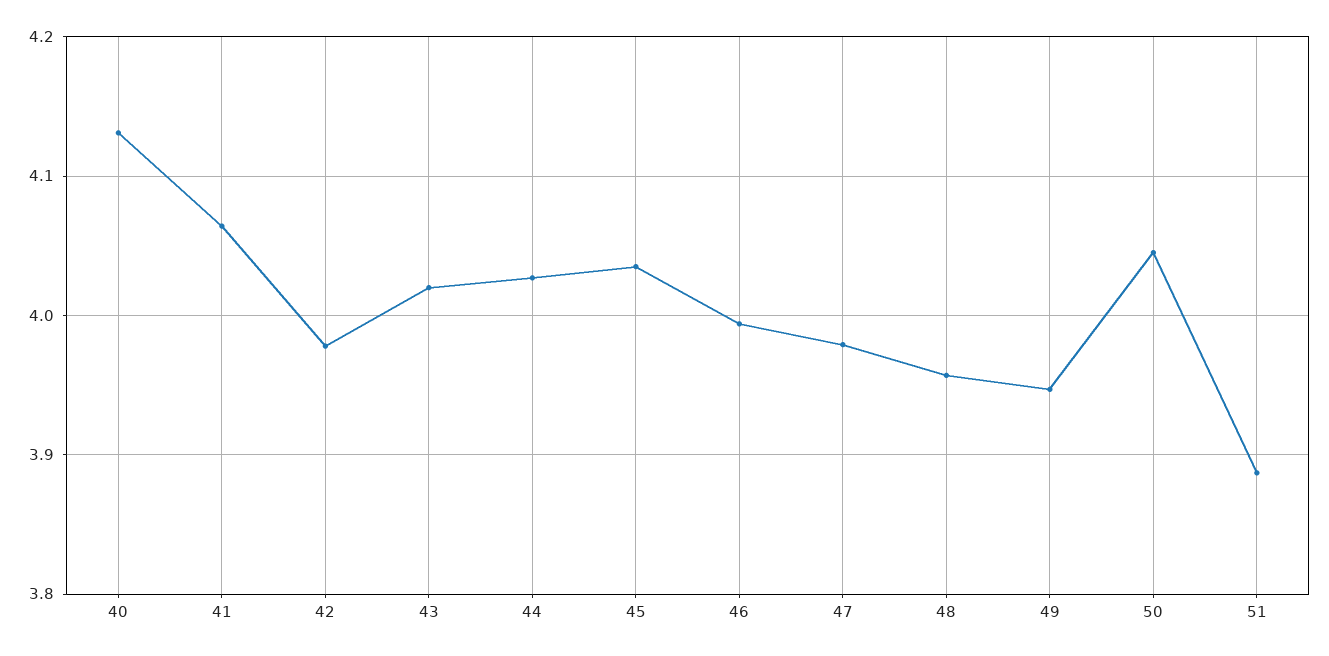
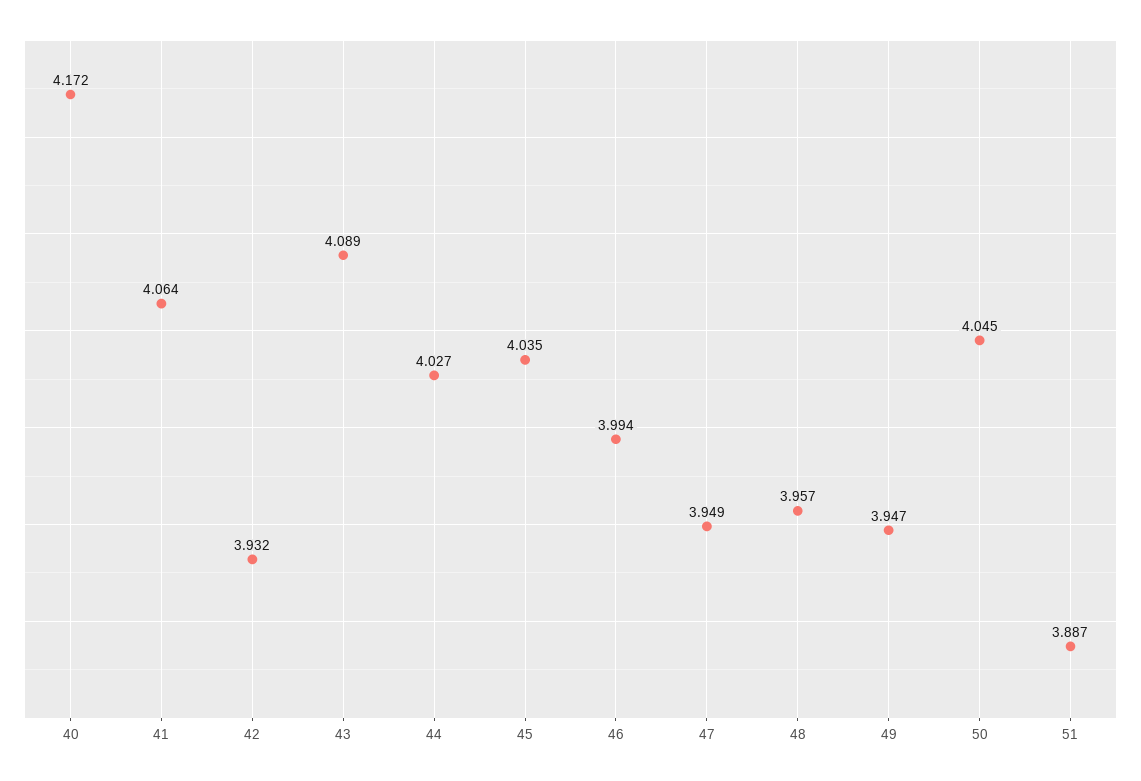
40: 4.13 -> 4.172
42: 3.98 -> 3.932
43: 4.02 -> 4.089
47: 3.98 -> 3.949

